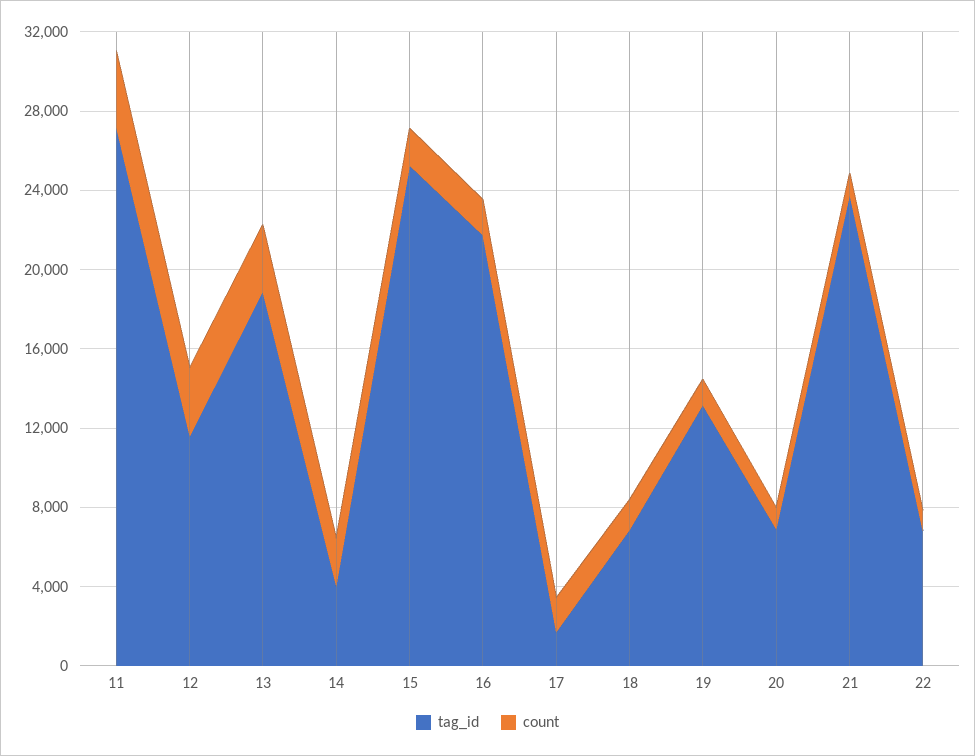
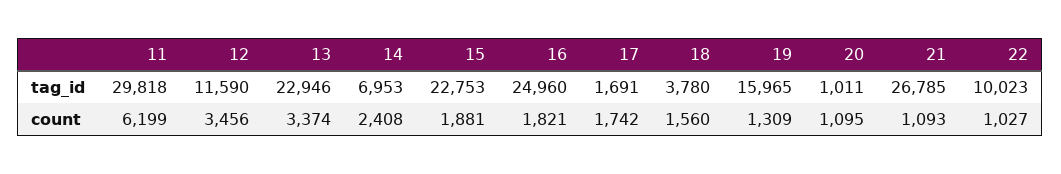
tag_id, 11: 27000 -> 29818
count, 11: 4000 -> 6199
tag_id, 13: 19000 -> 22946
tag_id, 14: 4000 -> 6953
tag_id, 15: 25000 -> 22753
tag_id, 16: 22000 -> 24960
tag_id, 18: 7000 -> 3780
tag_id, 19: 13000 -> 15965
tag_id, 20: 7000 -> 1011
tag_id, 21: 24000 -> 26785
tag_id, 22: 7000 -> 10023

